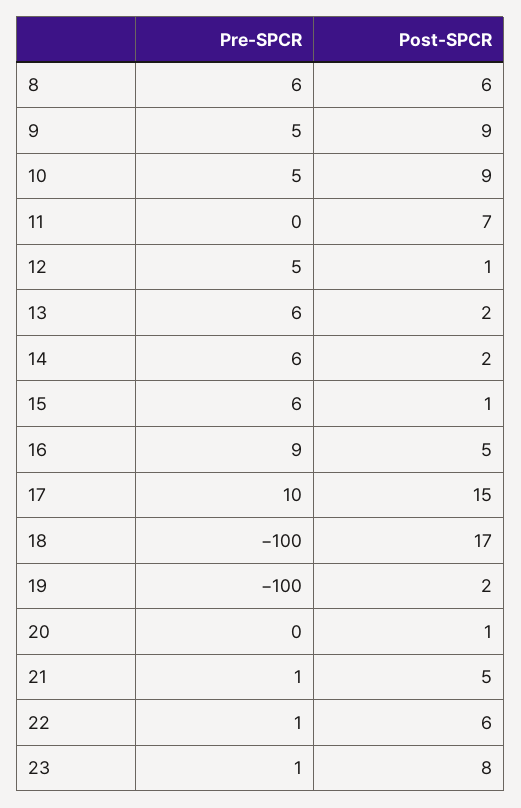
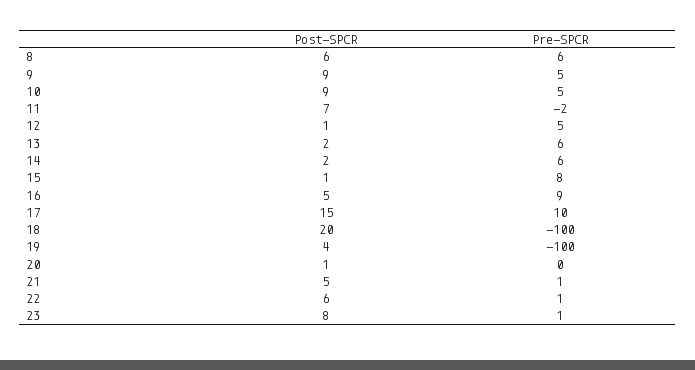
Pre-SPCR, 11: 0 -> -2
Pre-SPCR, 15: 6 -> 8
Post-SPCR, 18: 17 -> 20
Post-SPCR, 19: 2 -> 4

